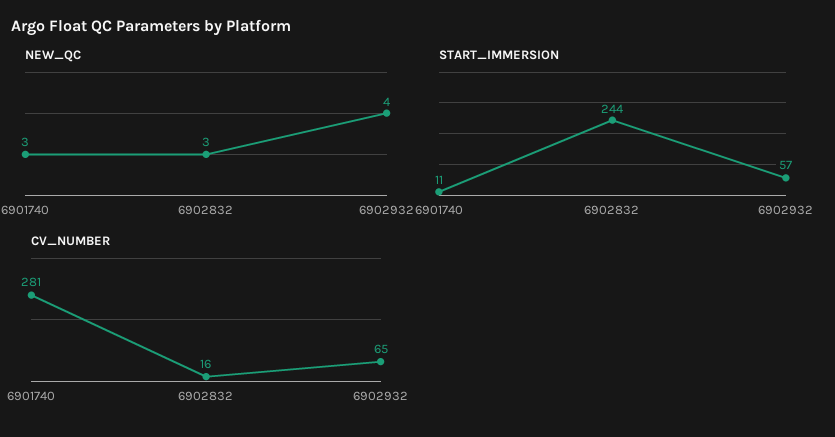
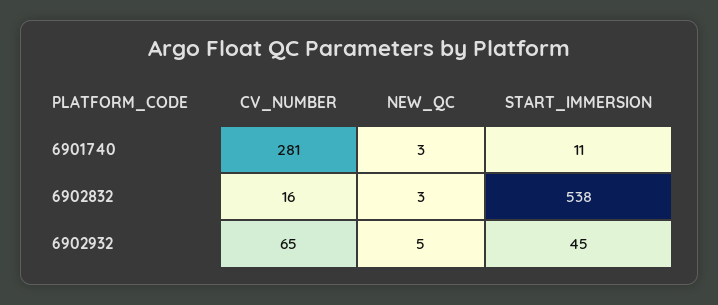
NEW_QC, 6902932: 4 -> 5
START_IMMERSION, 6902832: 244 -> 538
START_IMMERSION, 6902932: 57 -> 45

